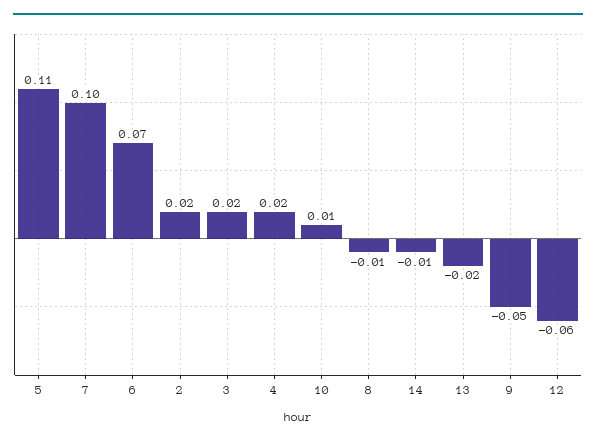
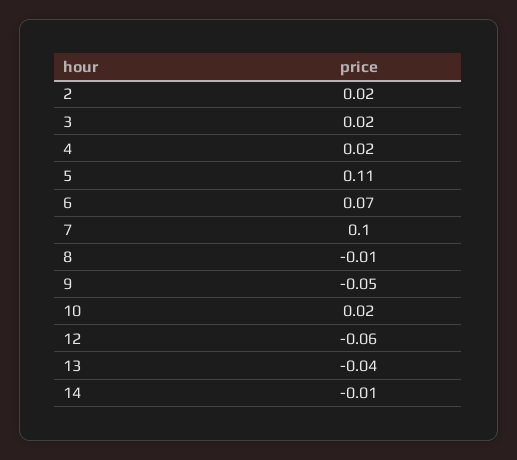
10: 0.01 -> 0.02
13: -0.02 -> -0.04

